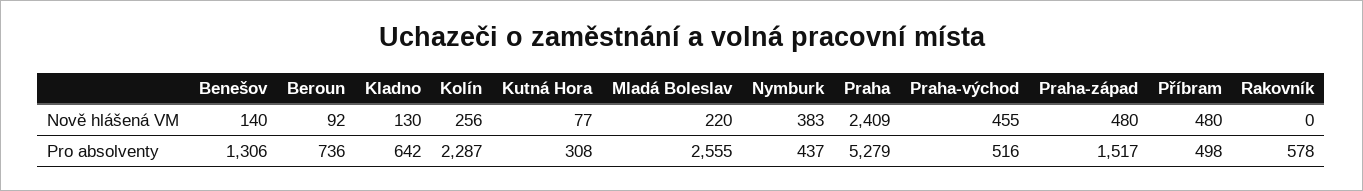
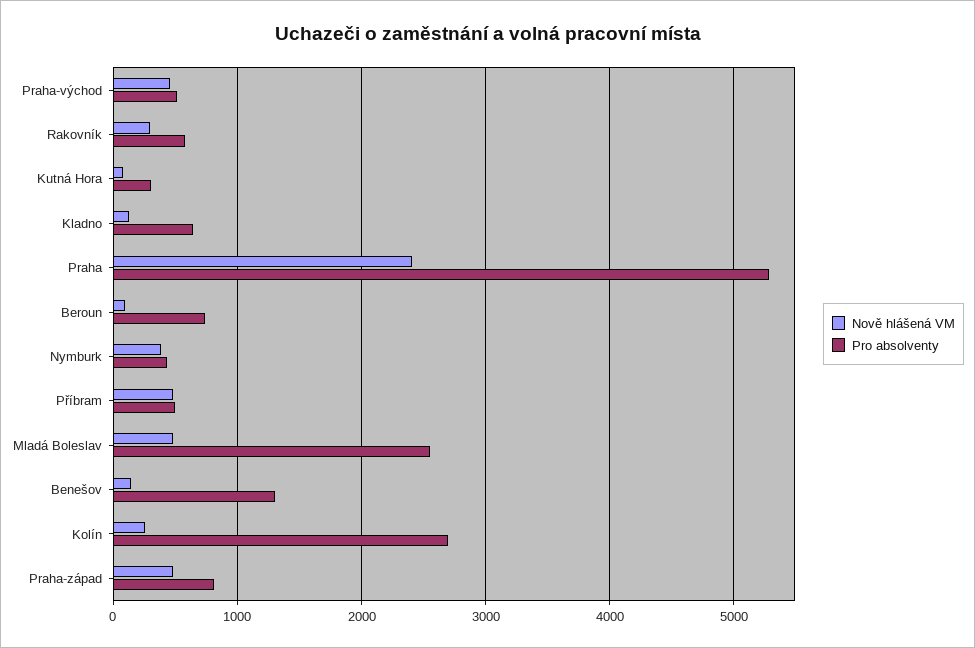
Nově hlášená VM, Mladá Boleslav: 220 -> 500
Nově hlášená VM, Rakovník: 0 -> 300
Pro absolventy, Kolín: 2287 -> 2700
Pro absolventy, Praha-západ: 1517 -> 800

